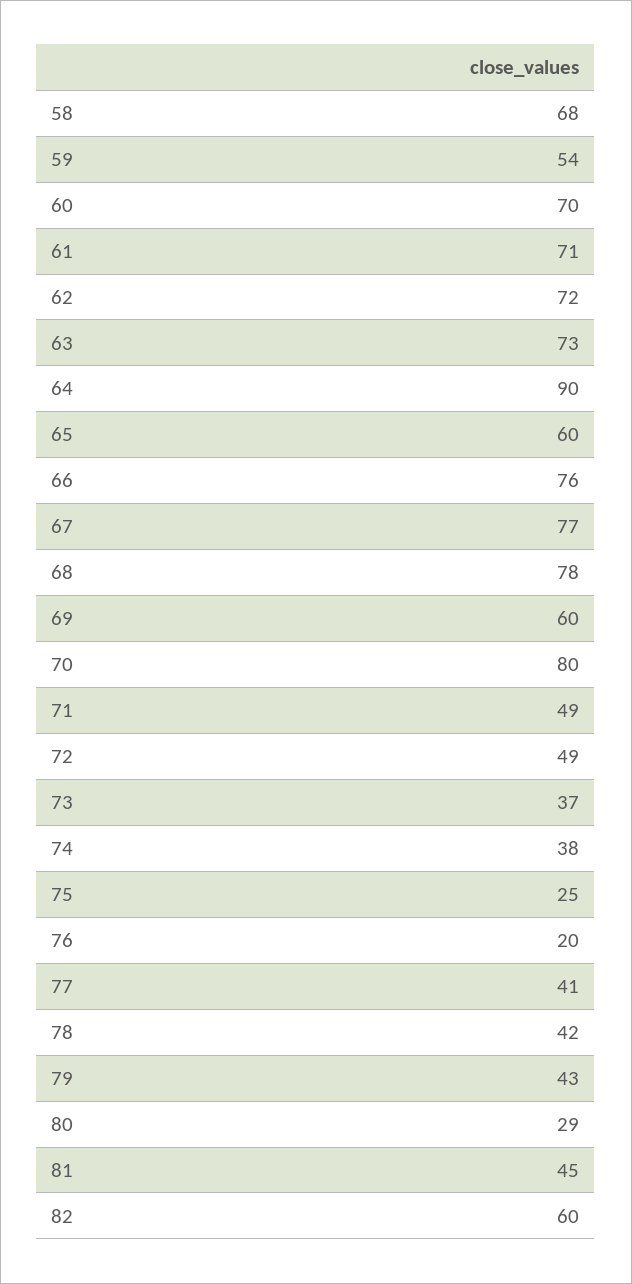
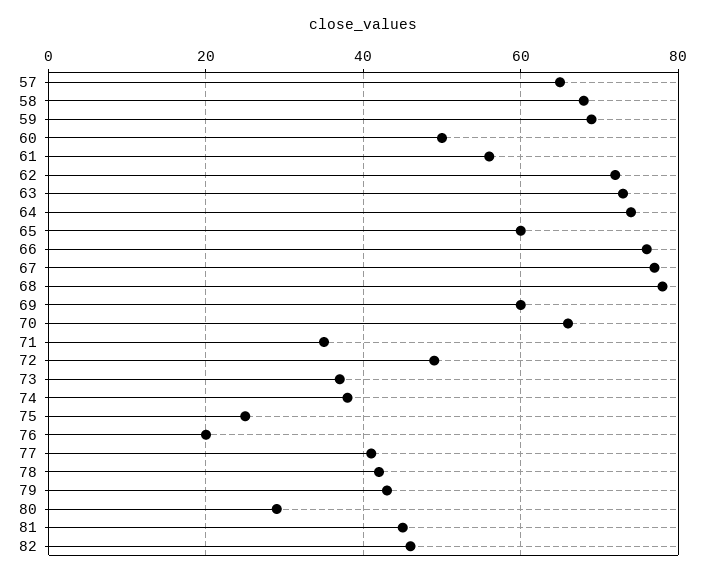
59: 54 -> 70
60: 70 -> 50
61: 71 -> 55
64: 90 -> 75
70: 80 -> 65
71: 49 -> 35
82: 60 -> 45
57: none -> 65

